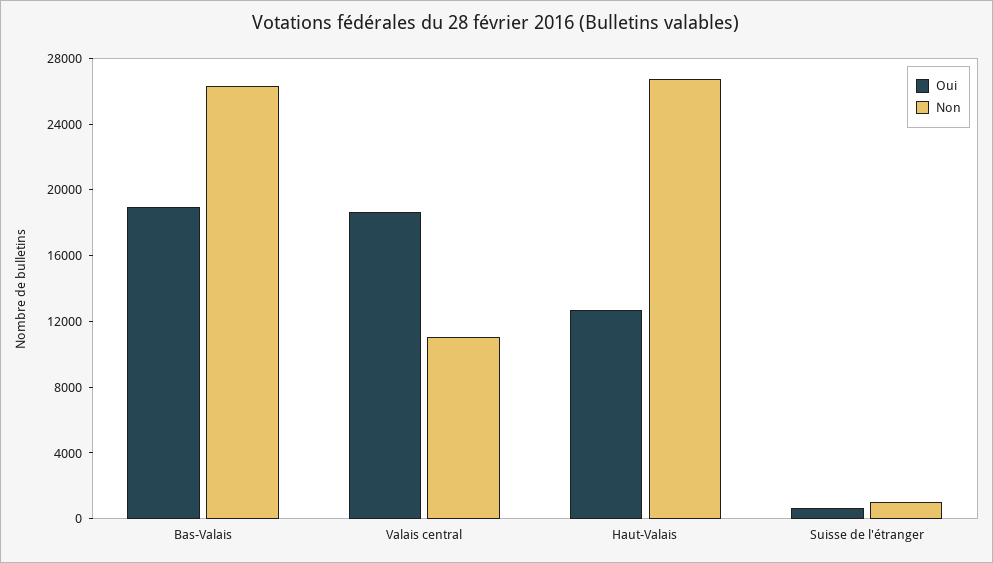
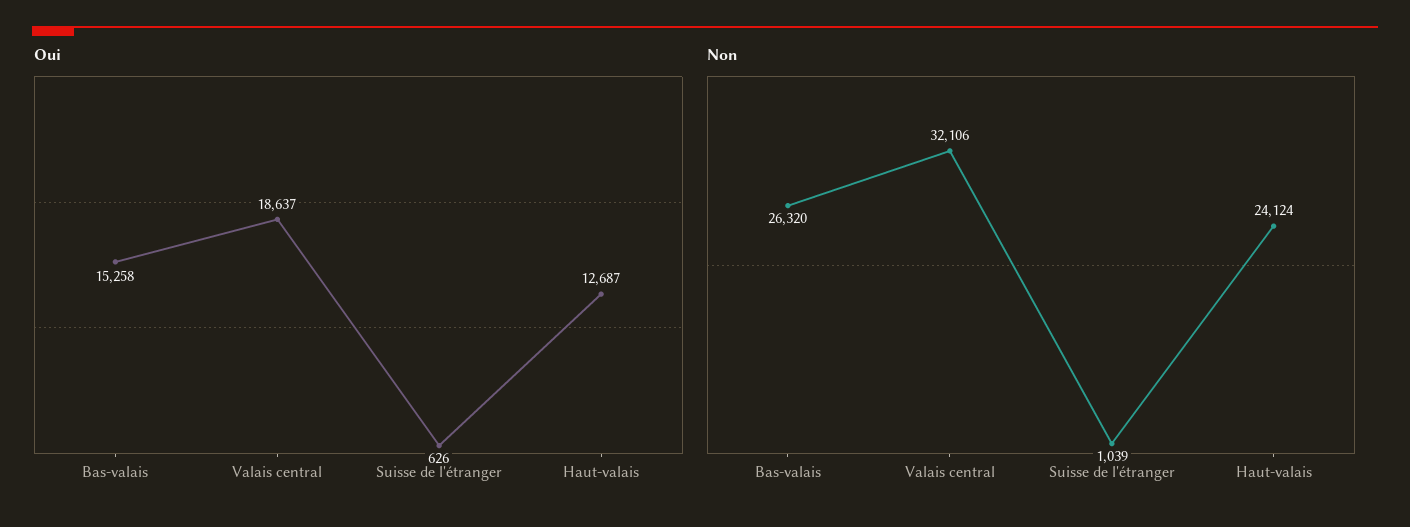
Oui, Bas-Valais: 19000 -> 15258
Non, Valais central: 11000 -> 32106
Non, Haut-Valais: 27000 -> 24124

